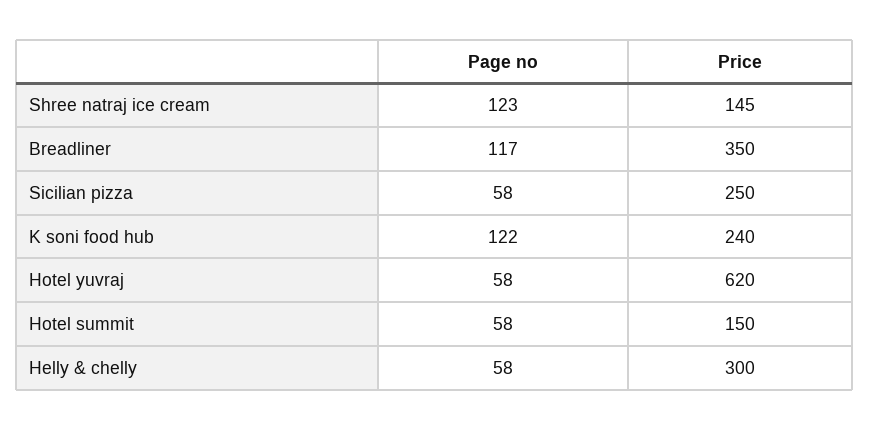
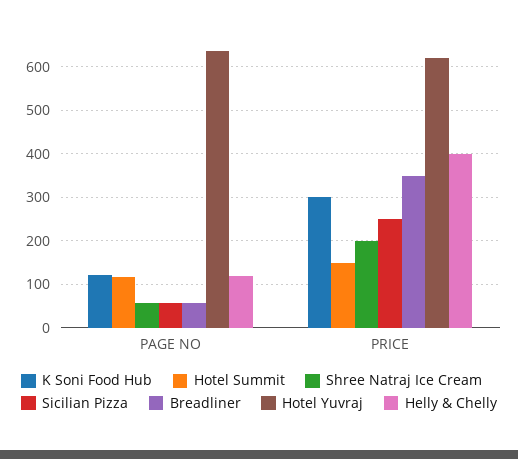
Shree natraj ice cream, Page no: 123 -> 60
Shree natraj ice cream, Price: 145 -> 200
Breadliner, Page no: 117 -> 60
K soni food hub, Price: 240 -> 300
Hotel yuvraj, Page no: 58 -> 640
Hotel summit, Page no: 58 -> 120
Helly & chelly, Page no: 58 -> 120
Helly & chelly, Price: 300 -> 400

